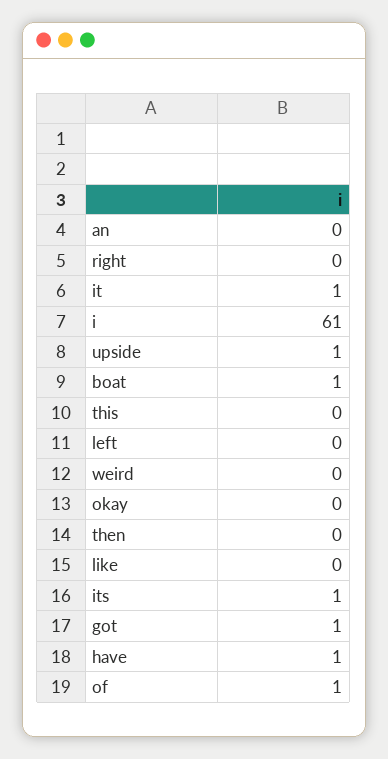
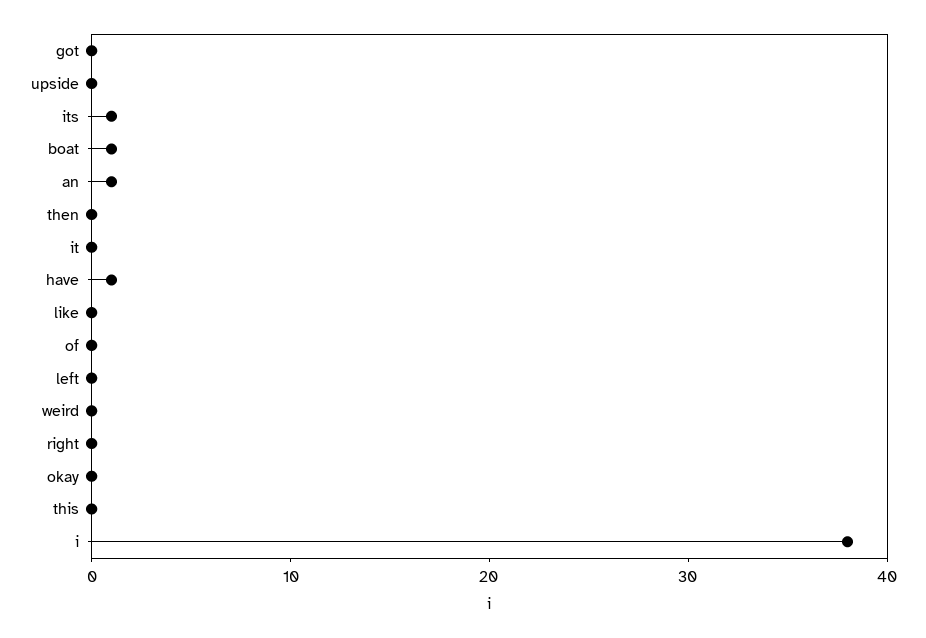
an: 0 -> 1
it: 1 -> 0
i: 61 -> 38
upside: 1 -> 0
got: 1 -> 0
of: 1 -> 0

